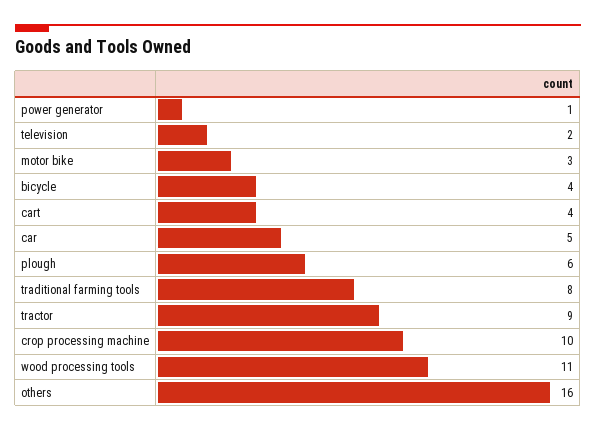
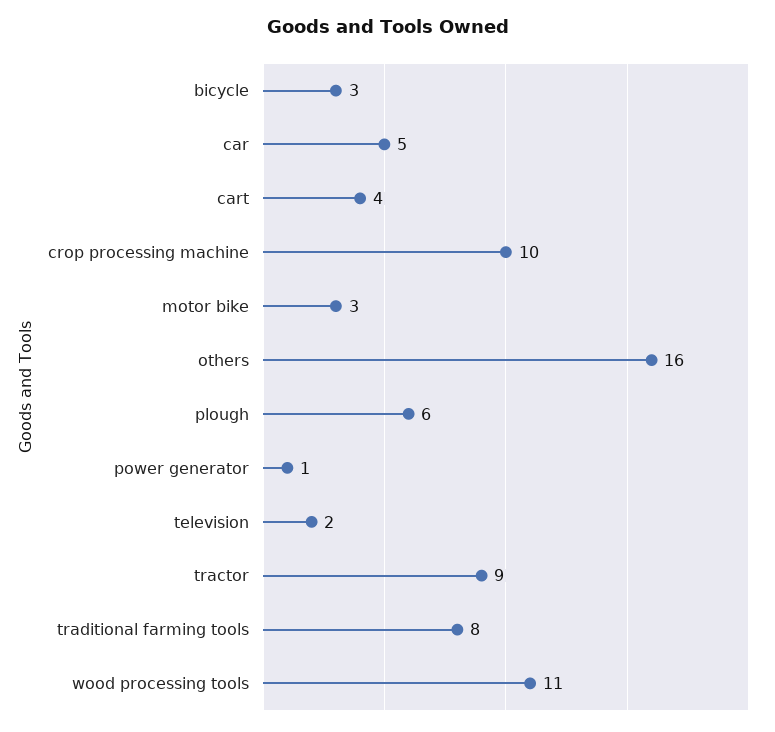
bicycle: 4 -> 3

